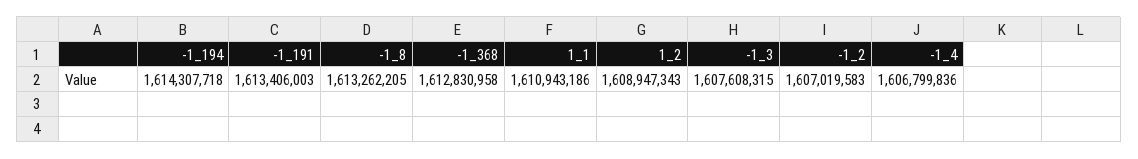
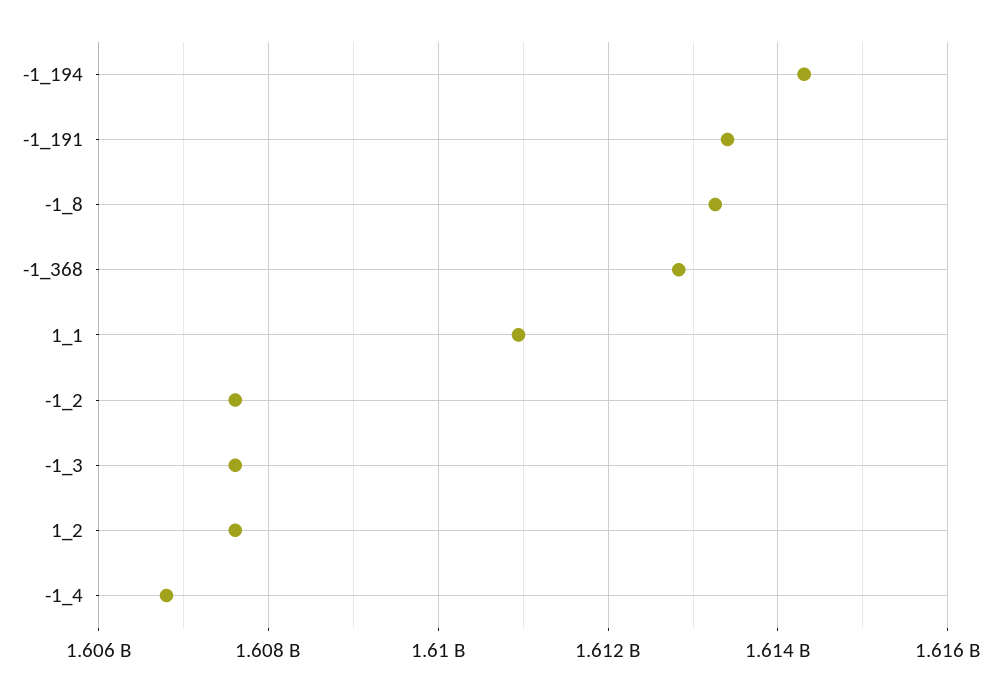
1_2: 1608947343 -> 1607600000
-1_2: 1607019583 -> 1607600000

